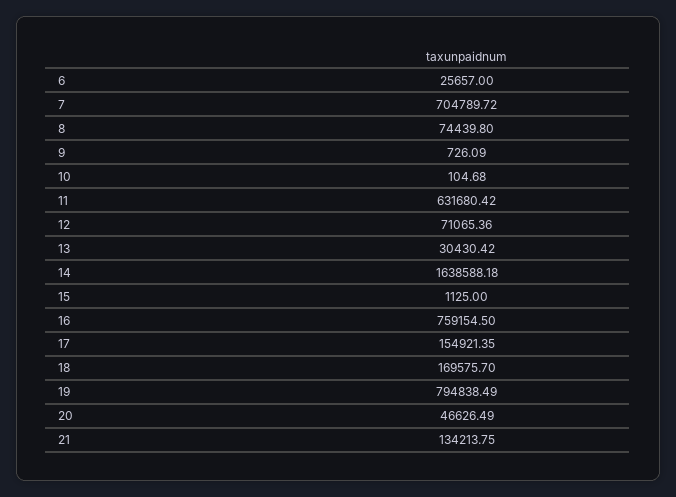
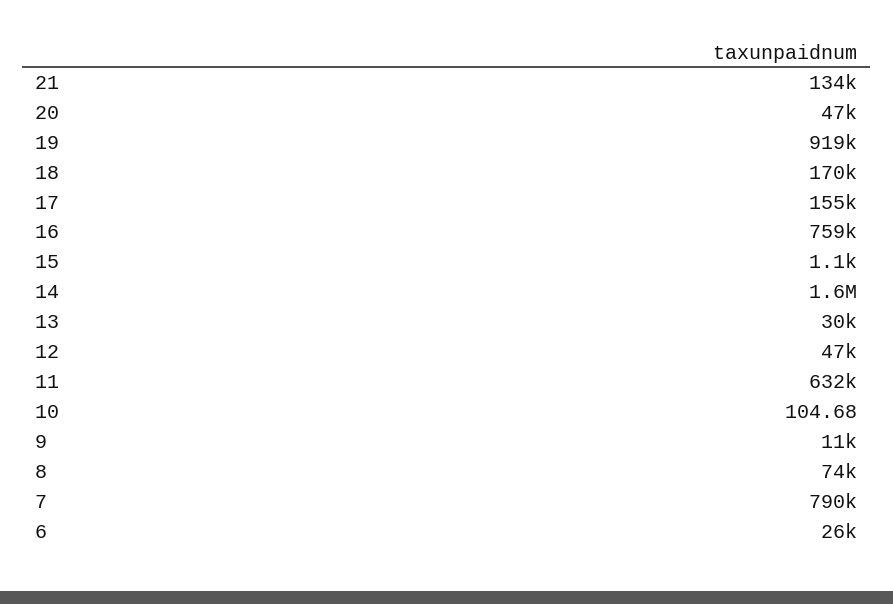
7: 704789.72 -> 790000
9: 726.09 -> 11000
12: 71065.36 -> 47000
19: 794838.49 -> 919000

